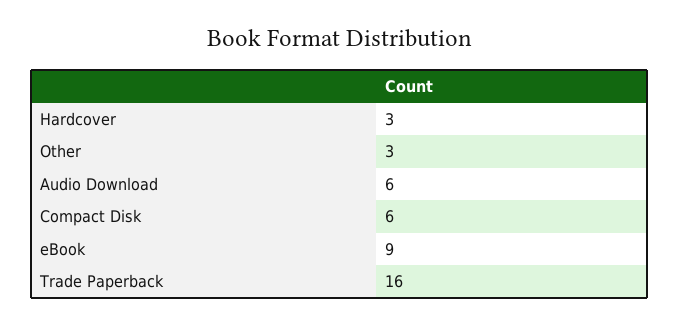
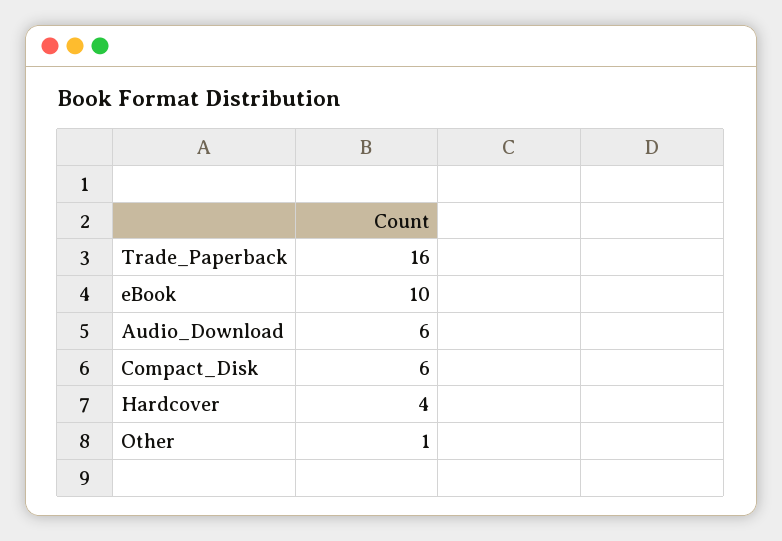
Hardcover: 3 -> 4
Other: 3 -> 1
eBook: 9 -> 10

